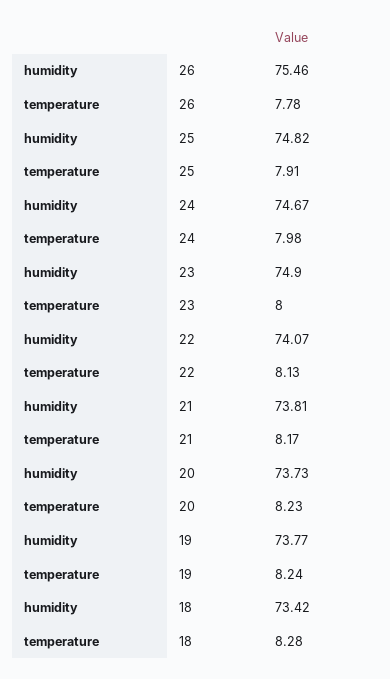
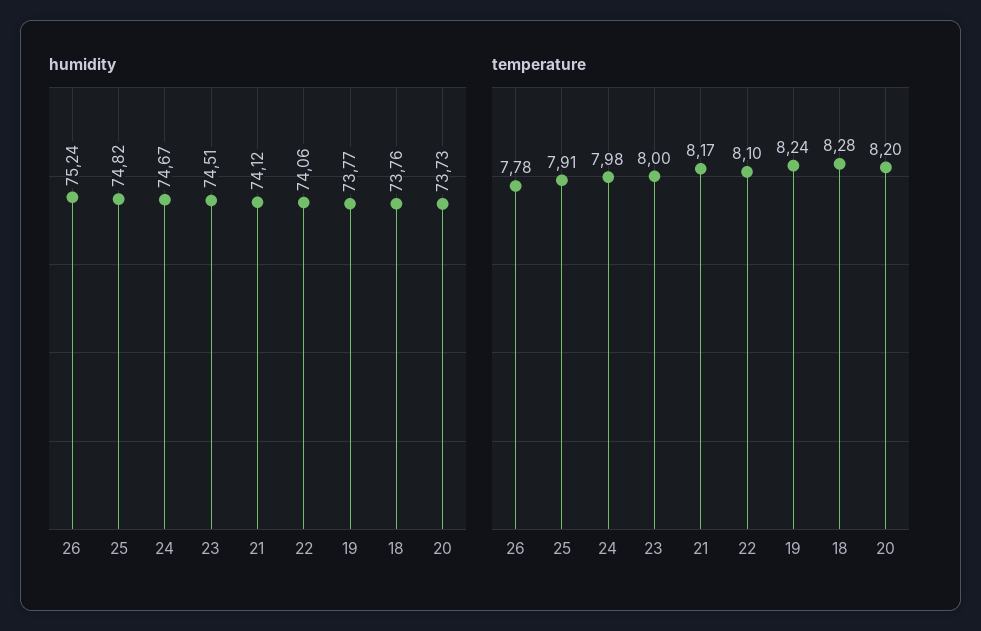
humidity, 26: 75.46 -> 75.24
humidity, 23: 74.9 -> 74.51
humidity, 22: 74.07 -> 74.06
temperature, 22: 8.13 -> 8.1
humidity, 21: 73.81 -> 74.12
temperature, 20: 8.23 -> 8.2
humidity, 18: 73.42 -> 73.76

